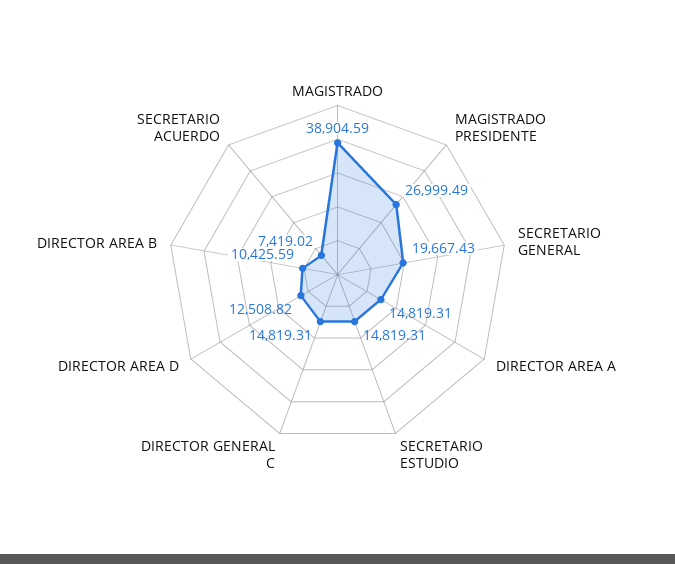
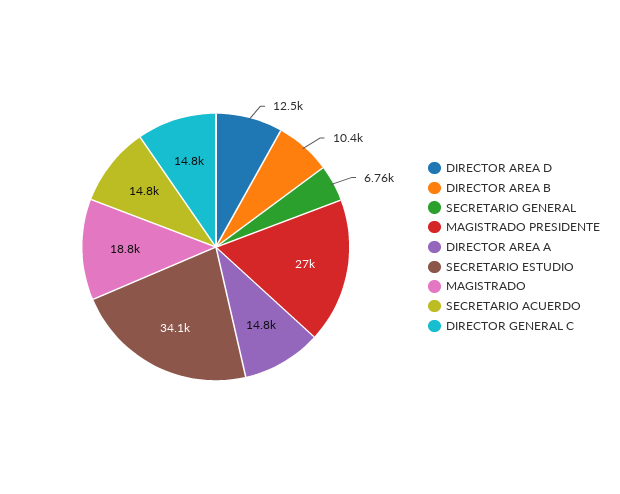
MAGISTRADO: 38904.59 -> 18800
SECRETARIO GENERAL: 19667.43 -> 6760
SECRETARIO ESTUDIO: 14819.31 -> 34100
SECRETARIO ACUERDO: 7419.02 -> 14800

